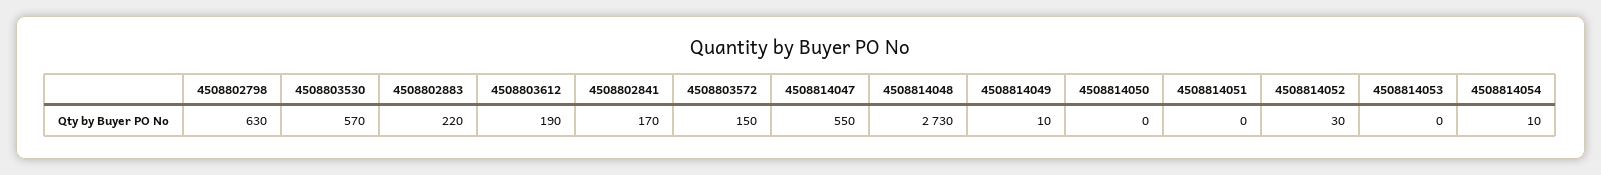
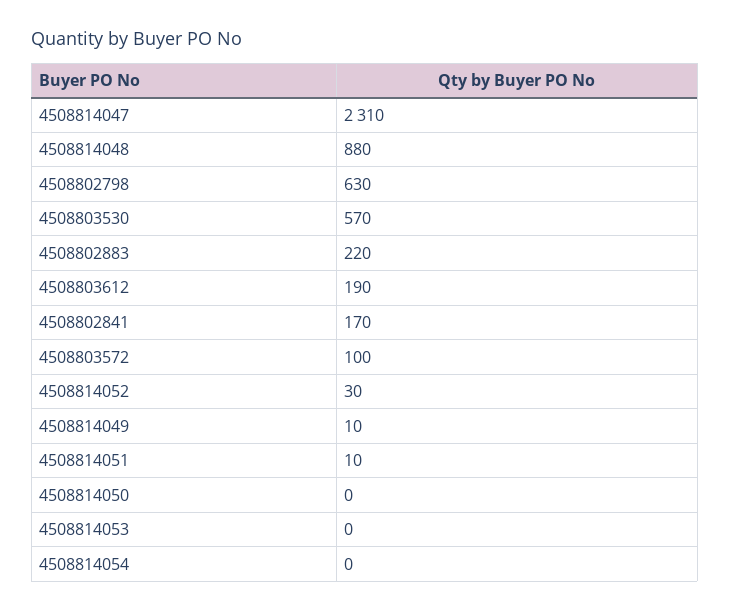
4508803572: 150 -> 100
4508814047: 550 -> 2310
4508814048: 2730 -> 880
4508814051: 0 -> 10
4508814054: 10 -> 0

